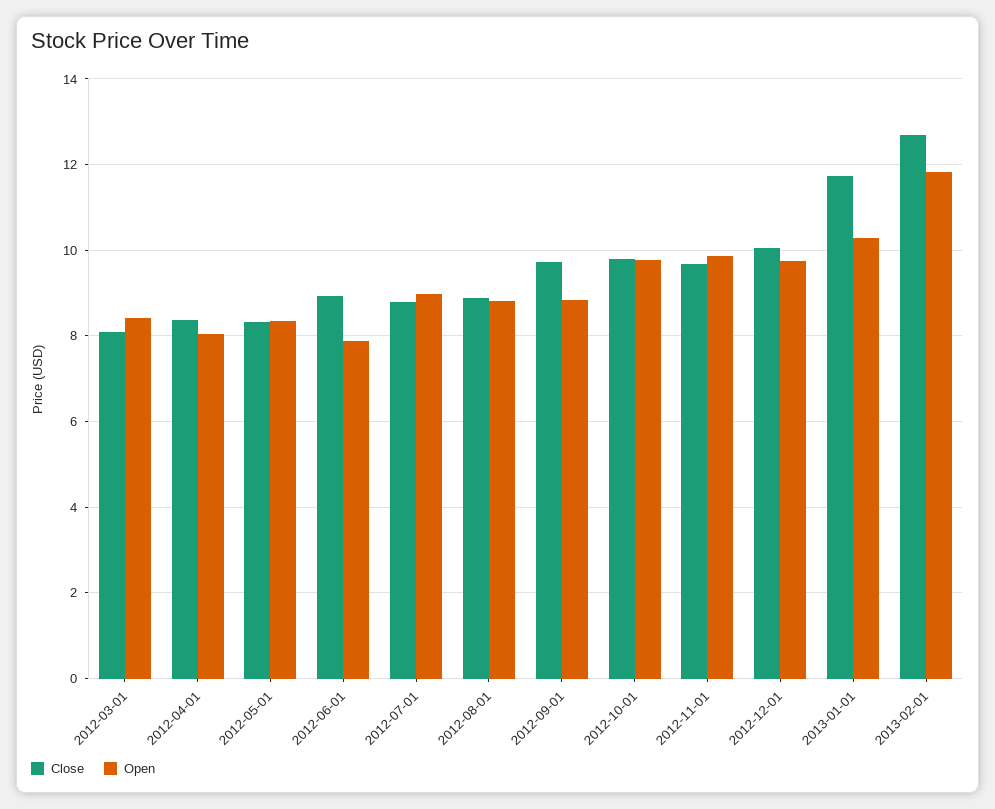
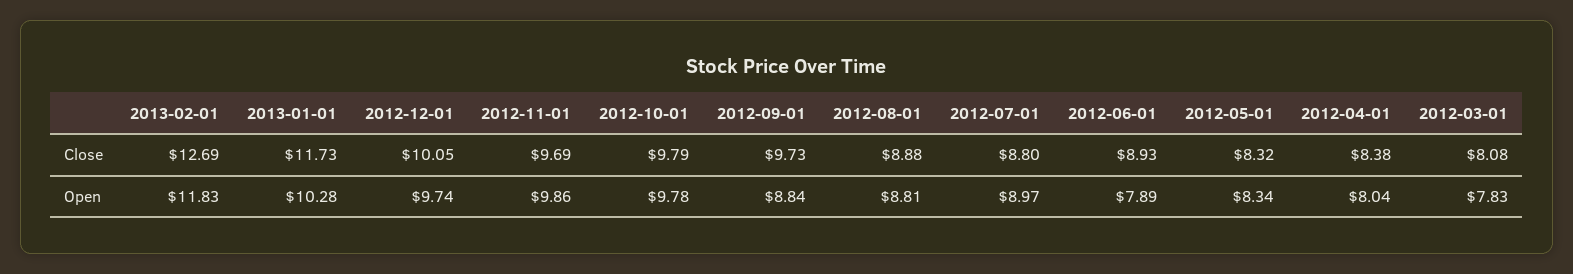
Open, 2012-03-01: 8.4 -> 7.83

